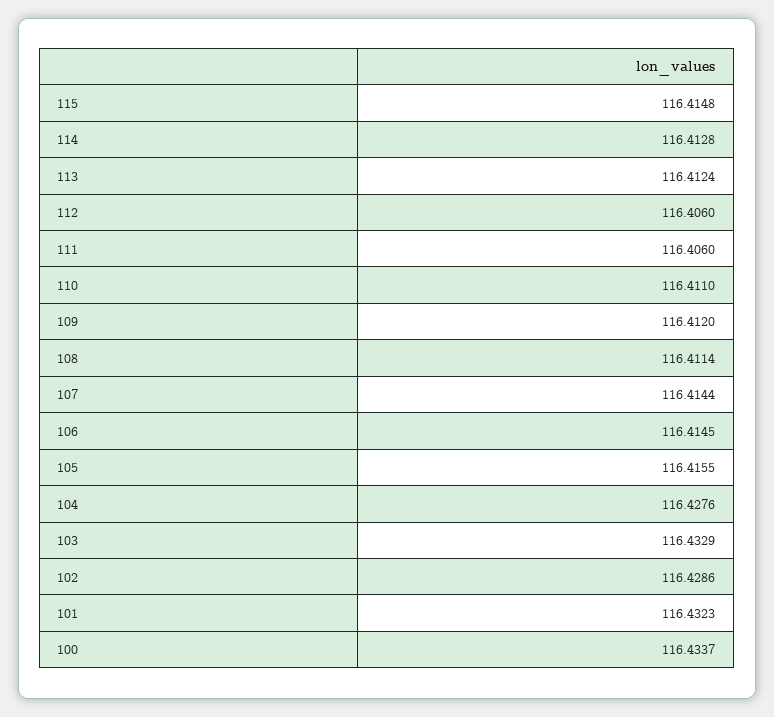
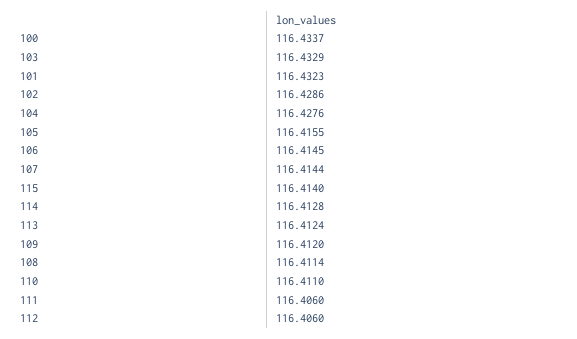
115: 116.4148 -> 116.414

